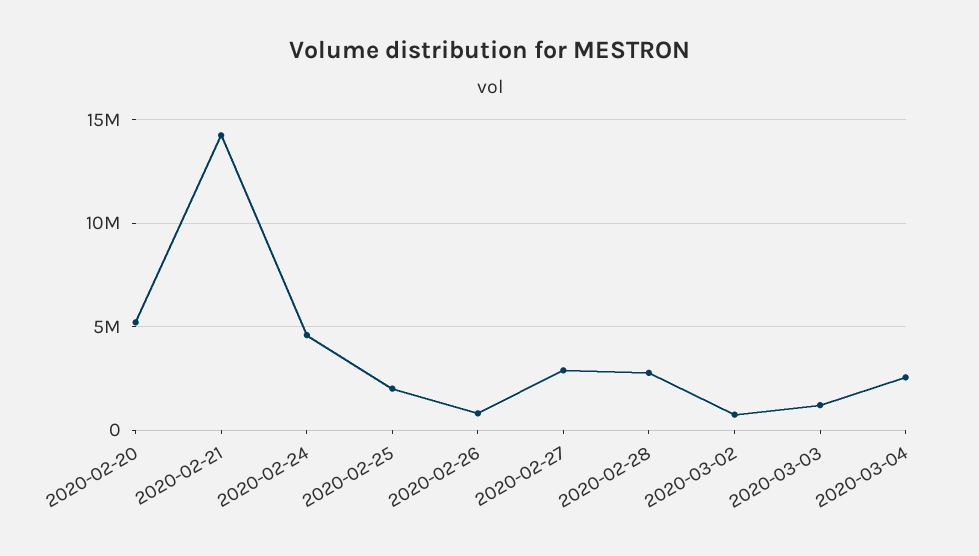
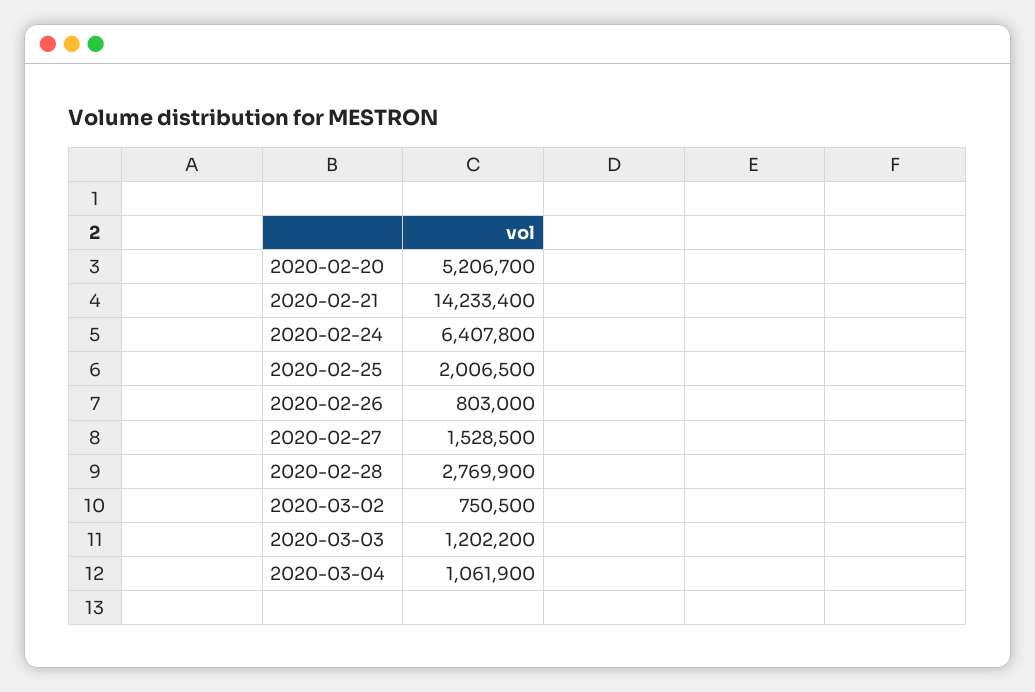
2020-02-24: 4500000 -> 6407800
2020-02-27: 3000000 -> 1528500
2020-03-04: 2500000 -> 1061900

